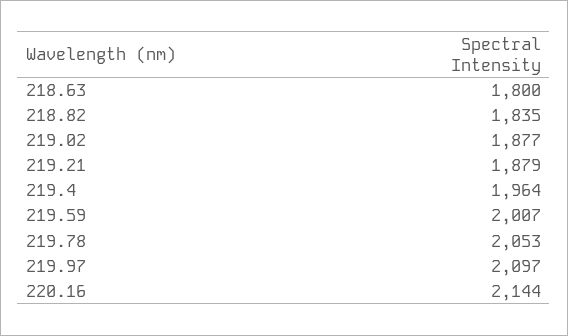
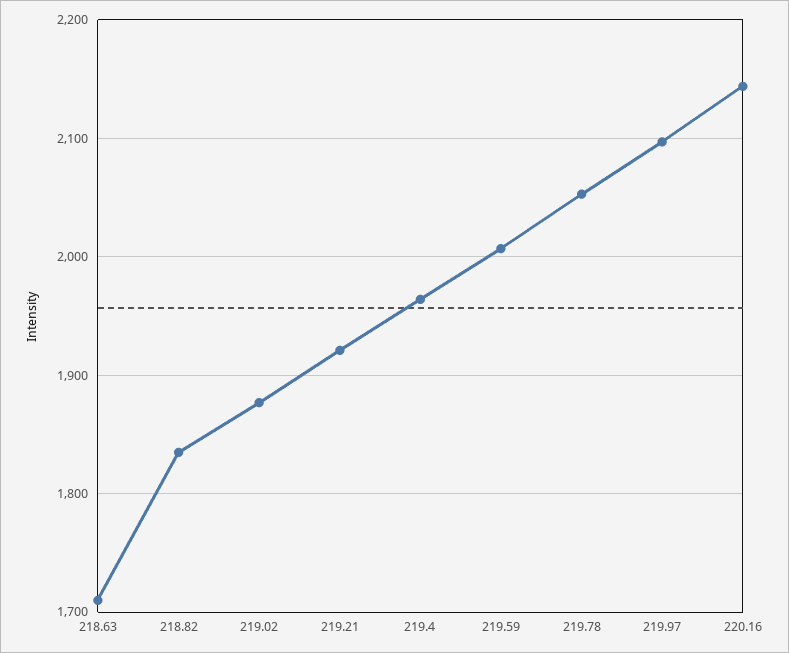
218.63: 1800 -> 1710
219.21: 1879 -> 1920

